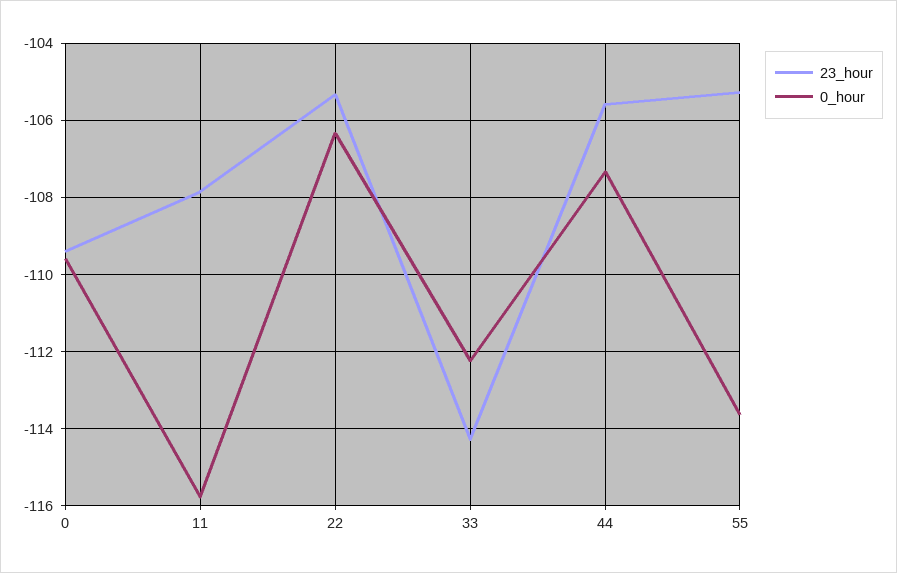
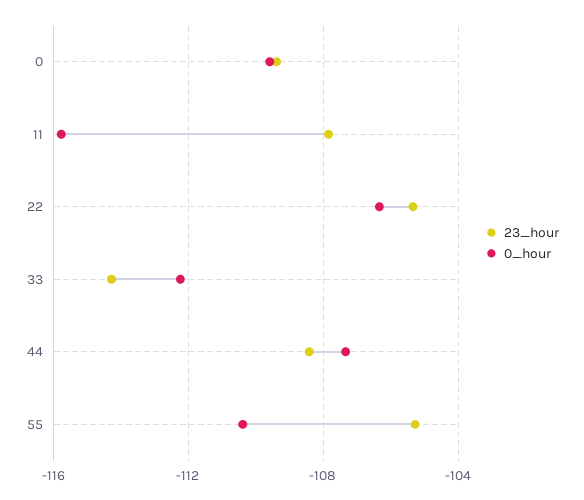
23_hour, 44: -105.6 -> -108.5
0_hour, 55: -113.6 -> -110.5

